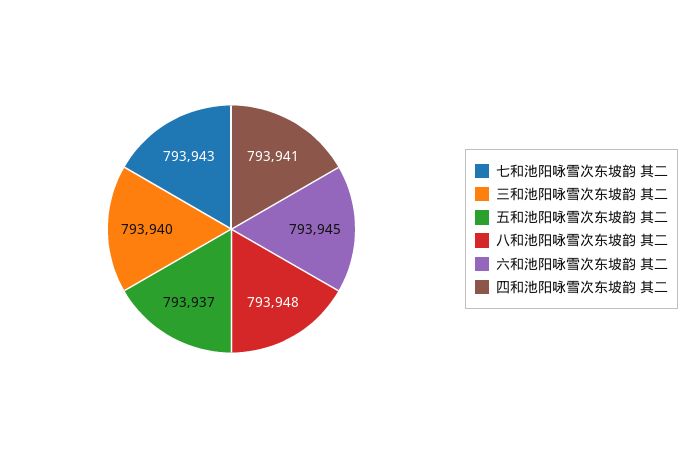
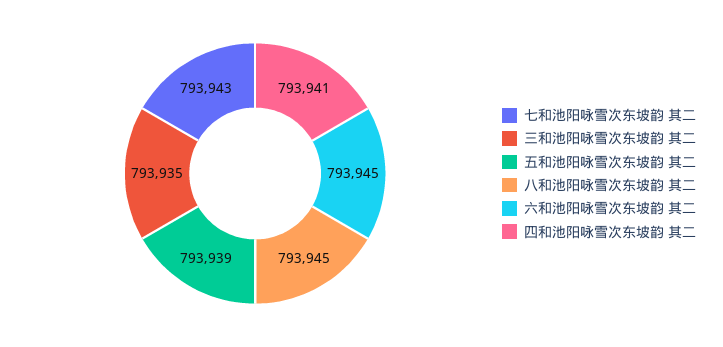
三和池阳咏雪次东坡韵 其二: 793940 -> 793935
五和池阳咏雪次东坡韵 其二: 793937 -> 793939
八和池阳咏雪次东坡韵 其二: 793948 -> 793945

